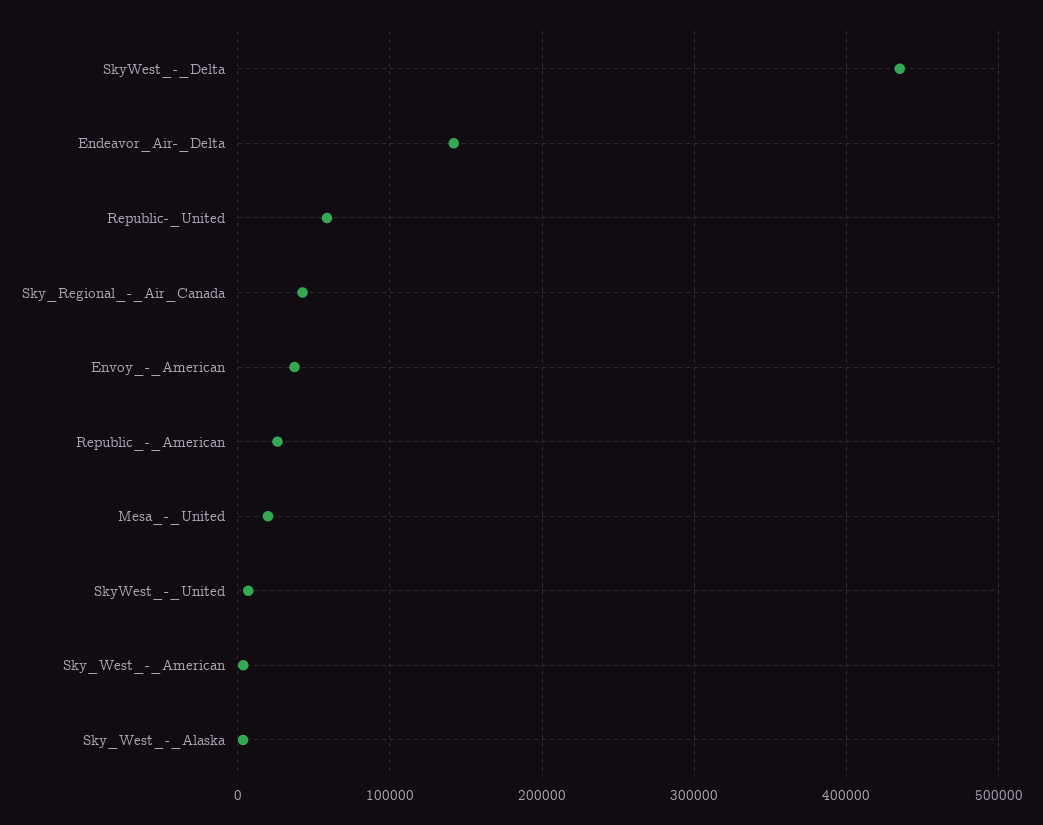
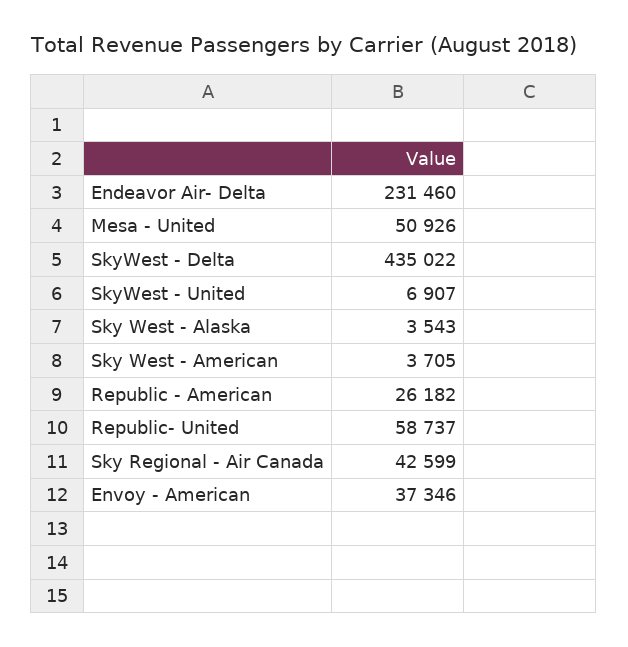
Endeavor_Air-_Delta: 140000 -> 231460
Mesa_-_United: 20000 -> 50926

